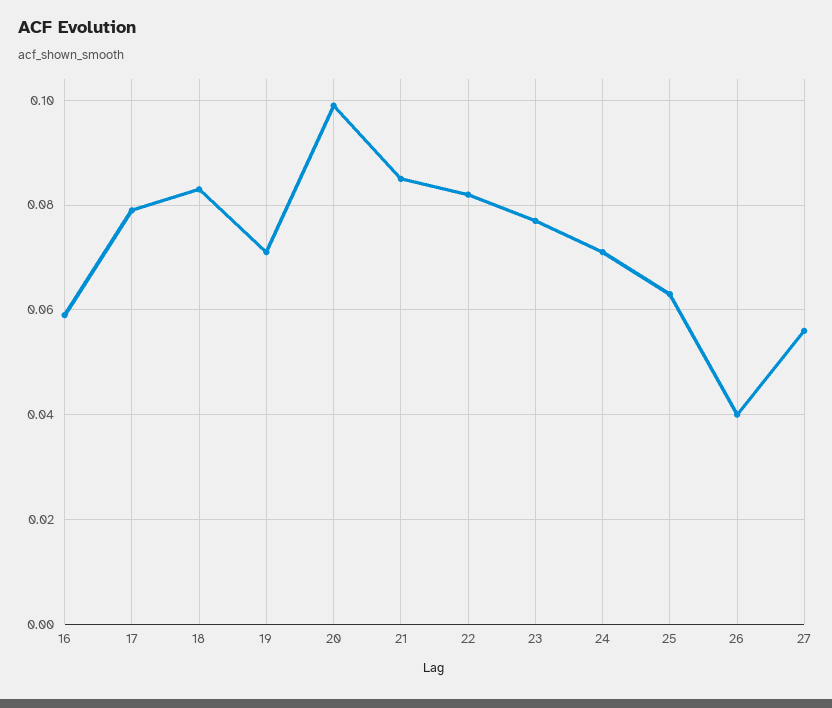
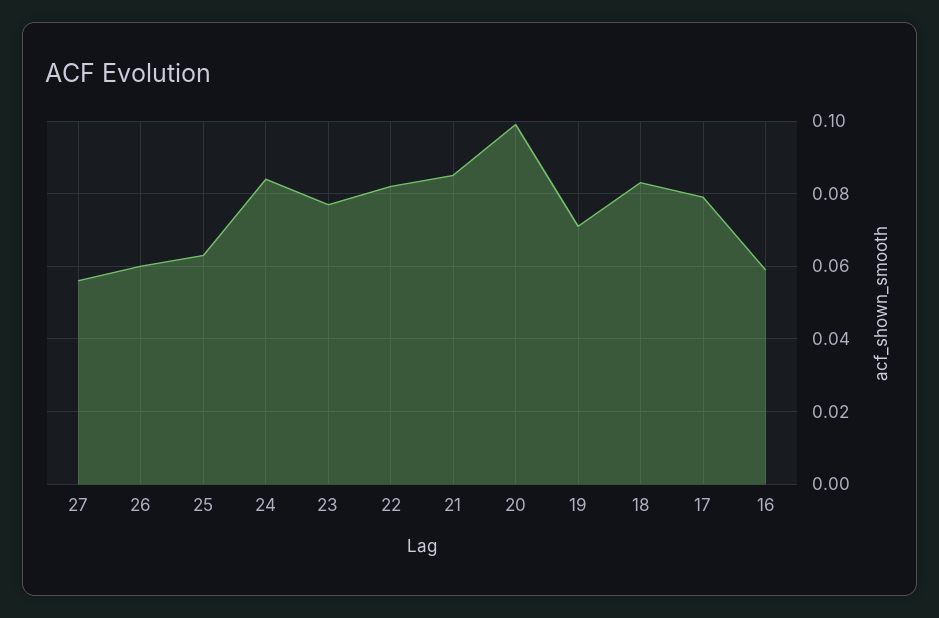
24: 0.07 -> 0.085
26: 0.04 -> 0.06

